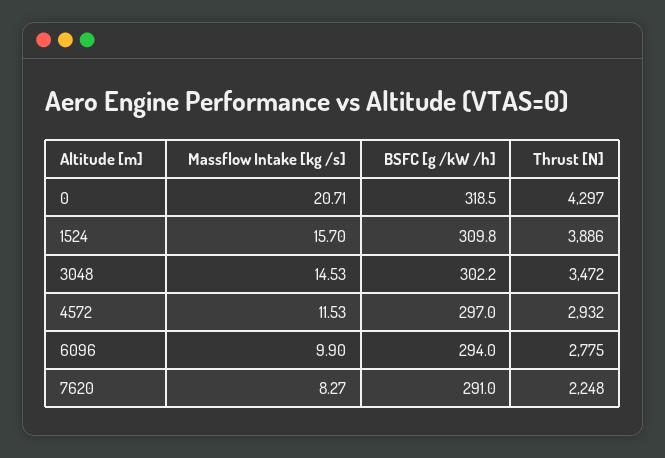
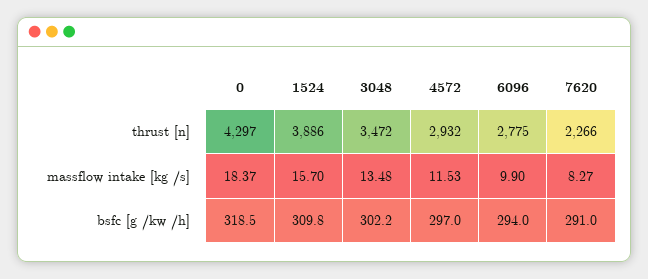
Massflow Intake [kg /s], 0: 20.71 -> 18.37
Massflow Intake [kg /s], 3048: 14.53 -> 13.48
Thrust [N], 7620: 2248 -> 2266

